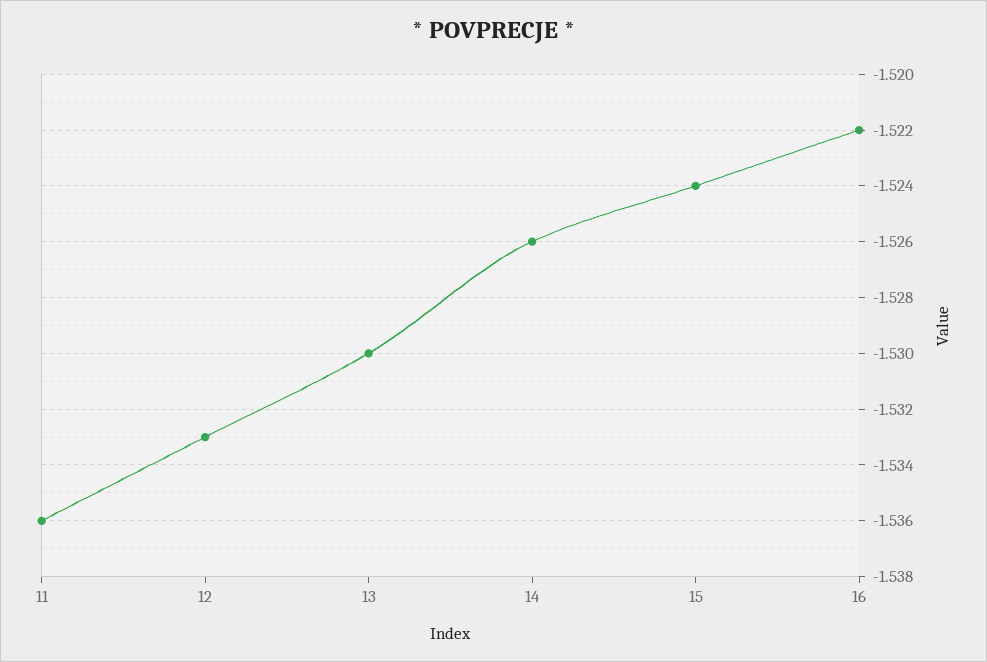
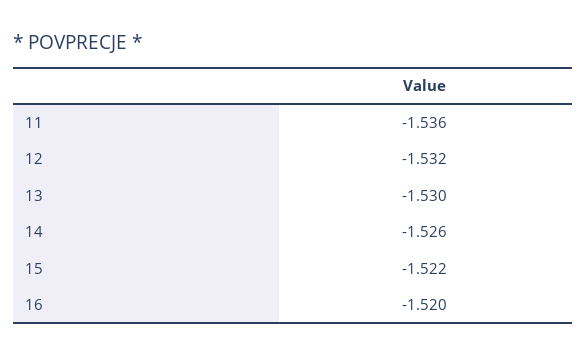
12: -1.533 -> -1.532
15: -1.524 -> -1.522
16: -1.522 -> -1.52

